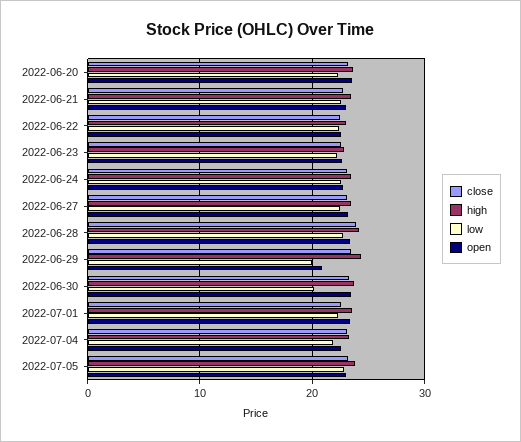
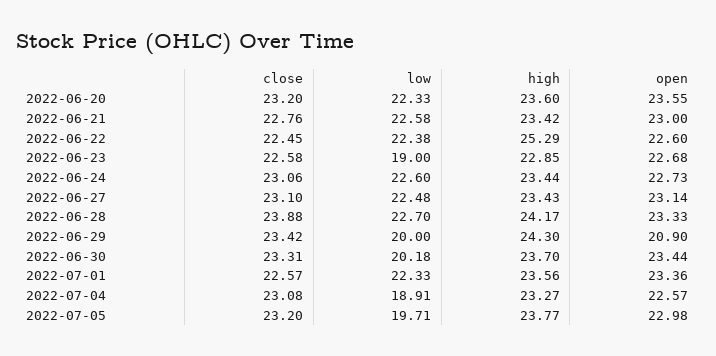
high, 2022-06-22: 23 -> 25.29
low, 2022-06-23: 22 -> 19
low, 2022-07-04: 22 -> 18.91
low, 2022-07-05: 23 -> 19.71

